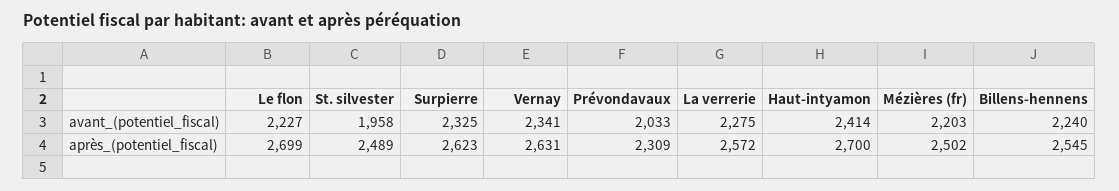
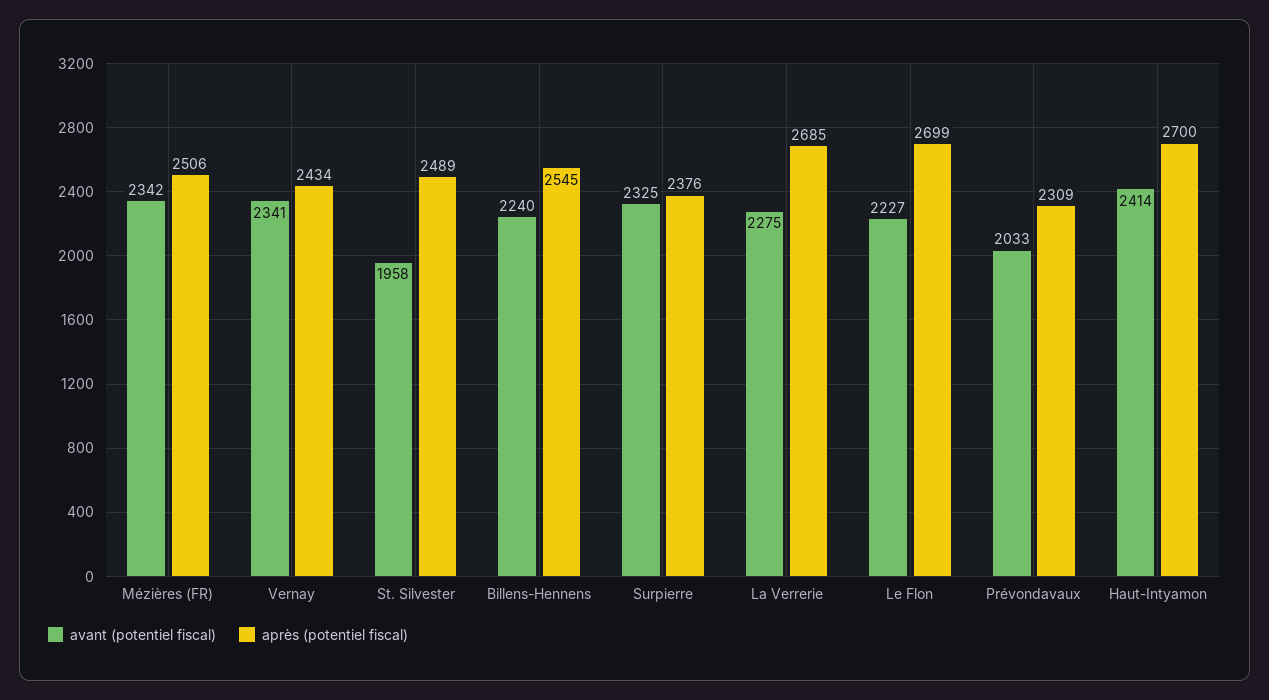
avant_(potentiel_fiscal), Mézières (fr): 2203 -> 2342
après_(potentiel_fiscal), Surpierre: 2623 -> 2376
après_(potentiel_fiscal), Vernay: 2631 -> 2434
après_(potentiel_fiscal), La verrerie: 2572 -> 2685
après_(potentiel_fiscal), Mézières (fr): 2502 -> 2506

